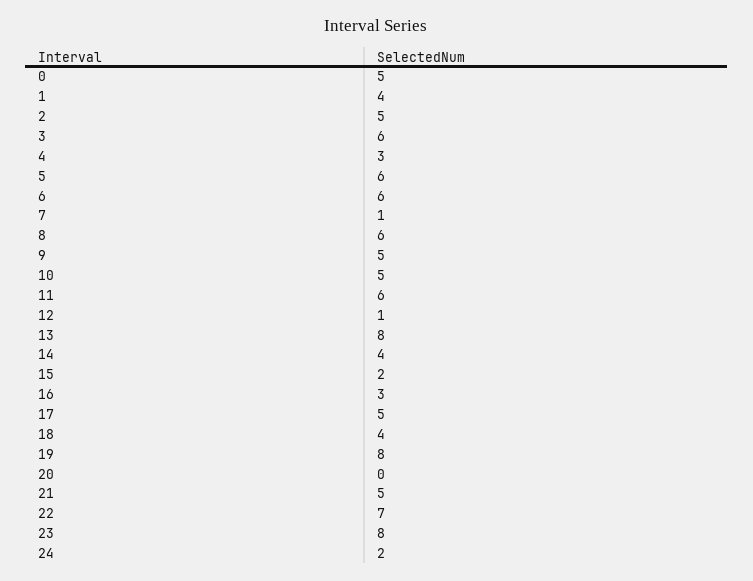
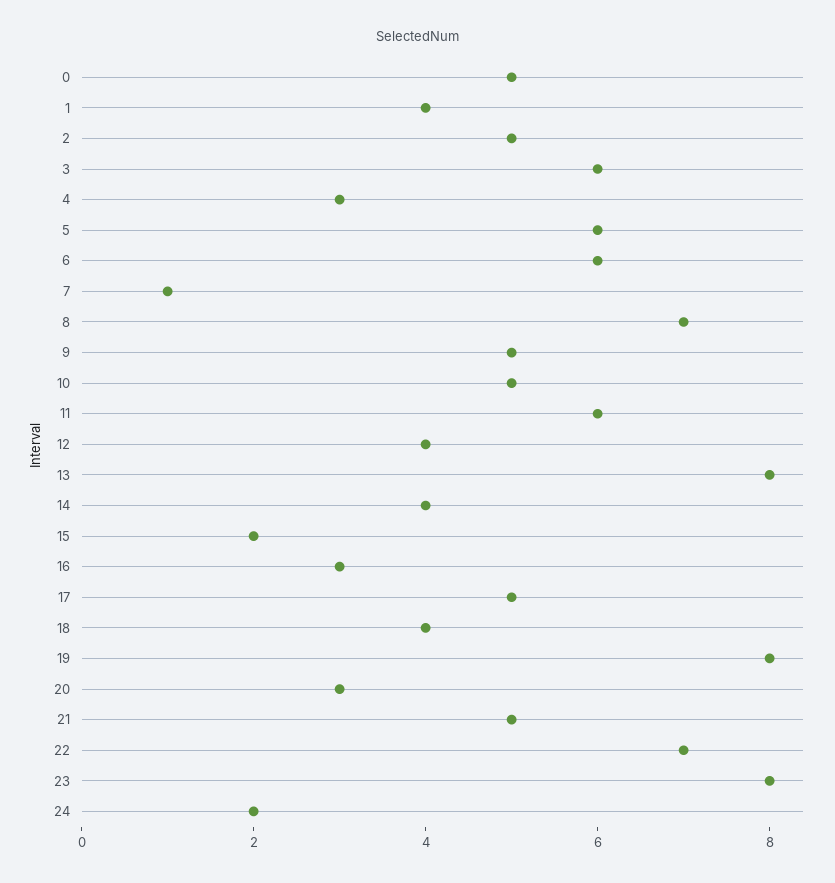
8: 6 -> 7
12: 1 -> 4
20: 0 -> 3

